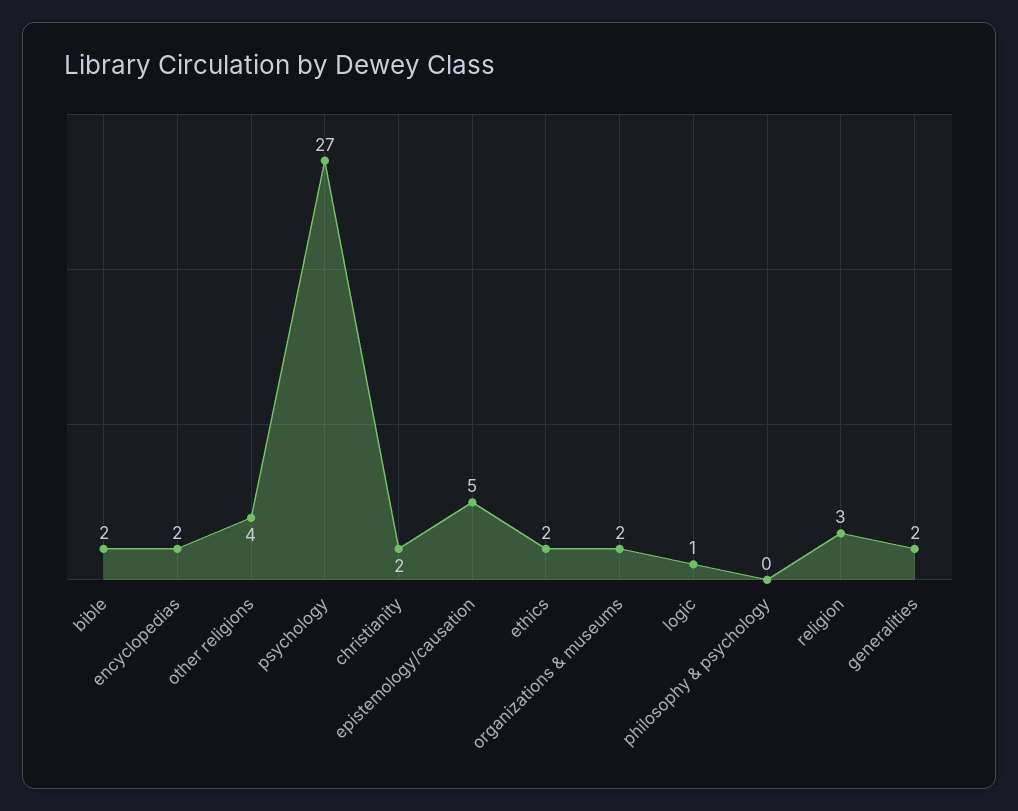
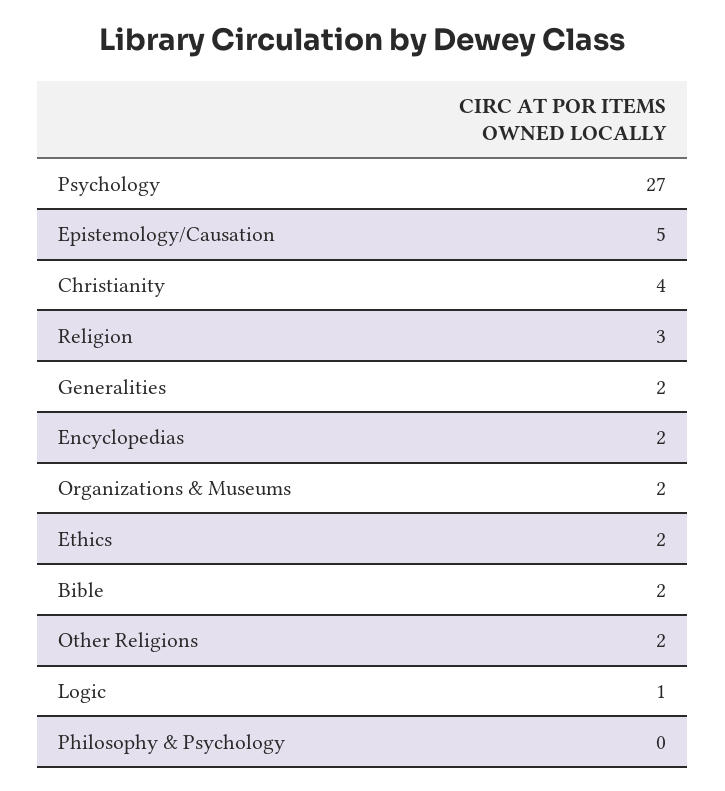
other religions: 4 -> 2
christianity: 2 -> 4

